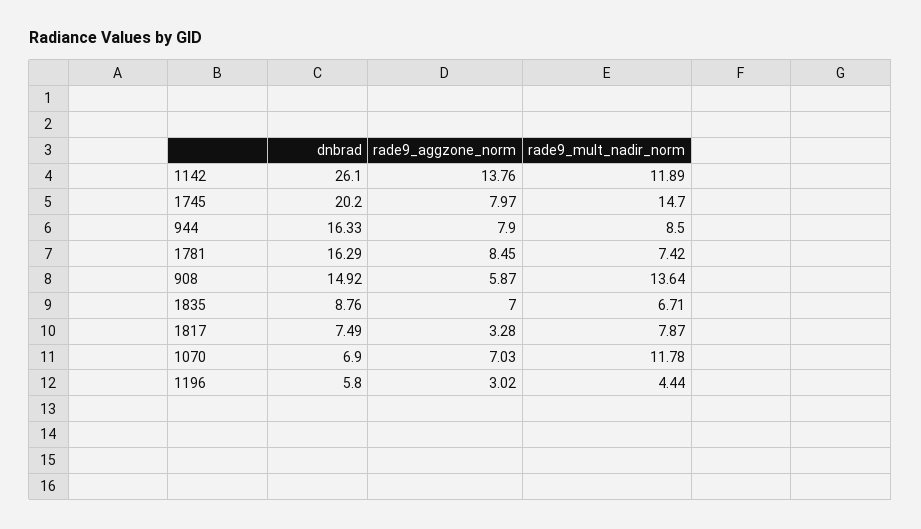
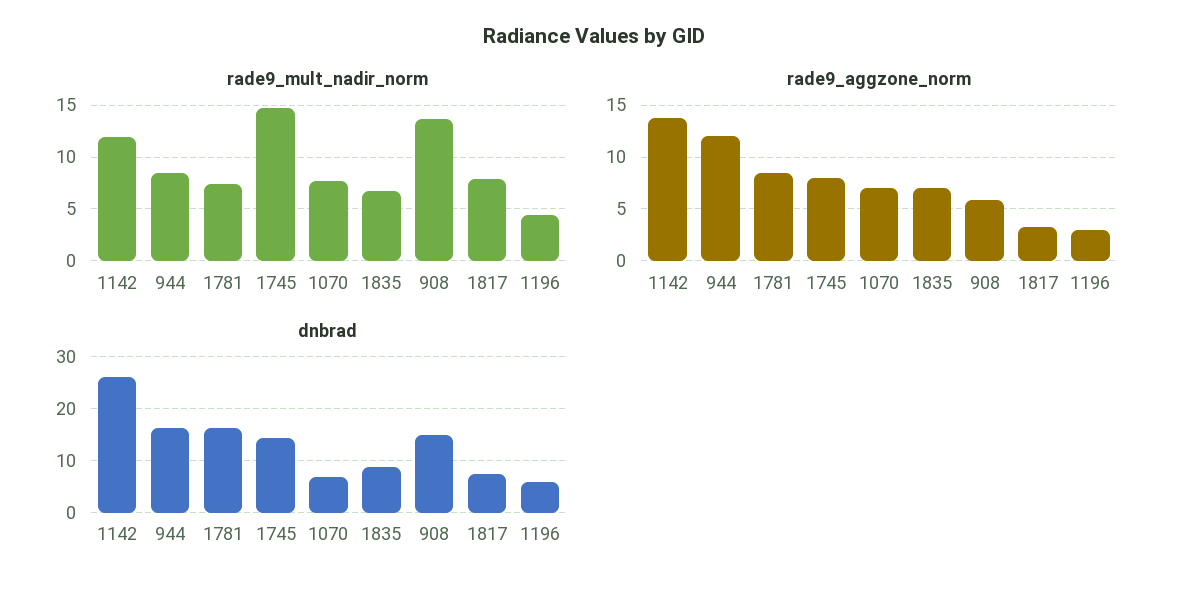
dnbrad, 1745: 20.2 -> 14
rade9_aggzone_norm, 944: 7.9 -> 12
rade9_mult_nadir_norm, 1070: 11.78 -> 8

